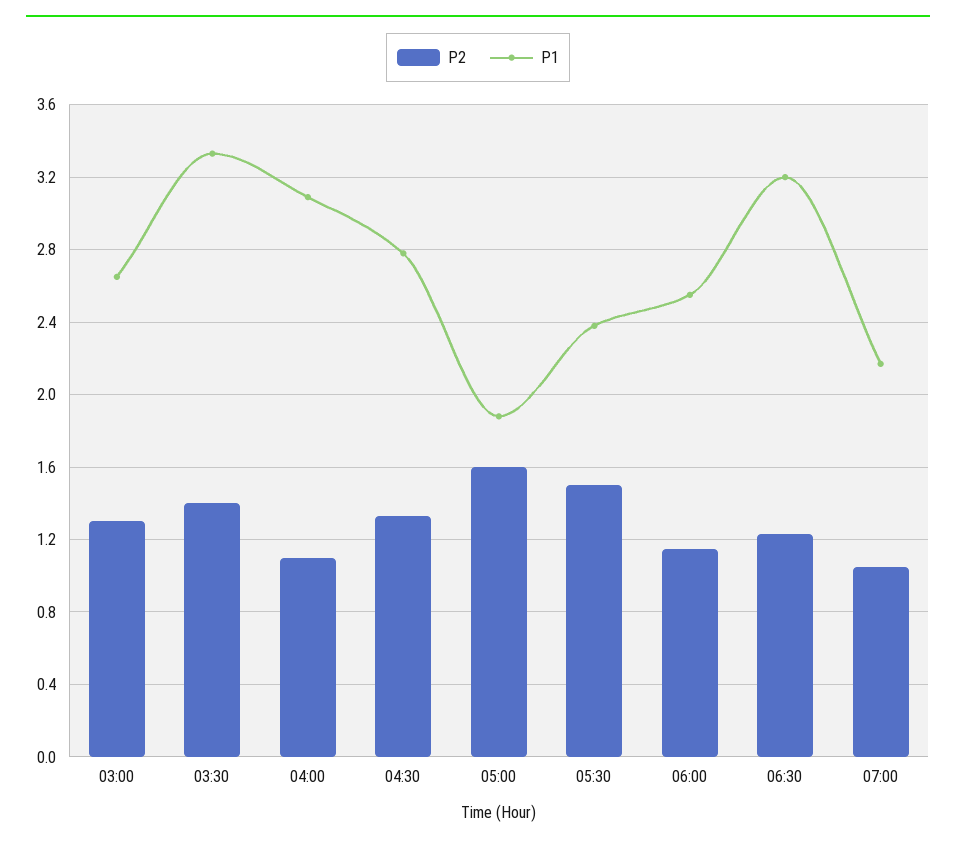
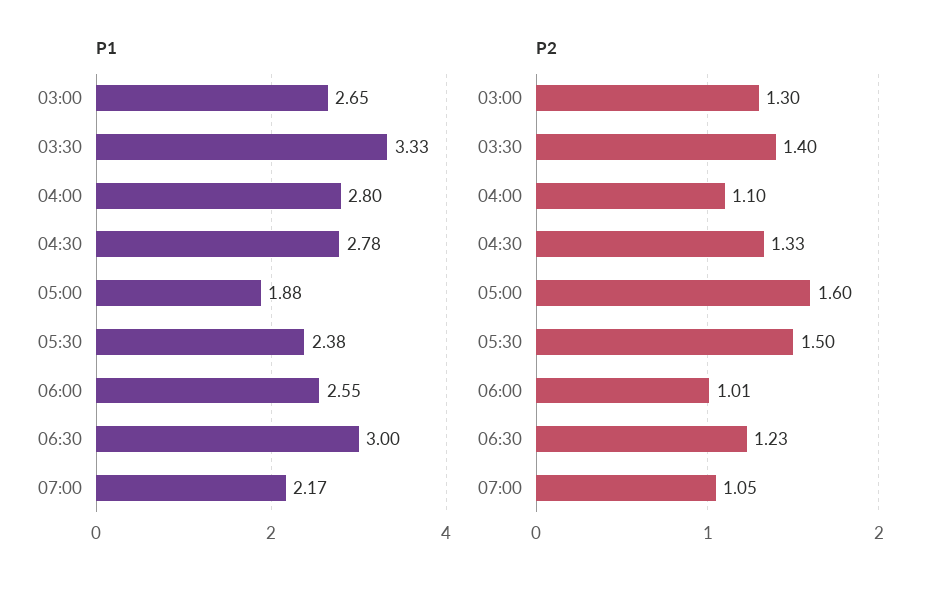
P1, 04:00: 3.1 -> 2.8
P2, 06:00: 1.15 -> 1.01
P1, 06:30: 3.2 -> 3

